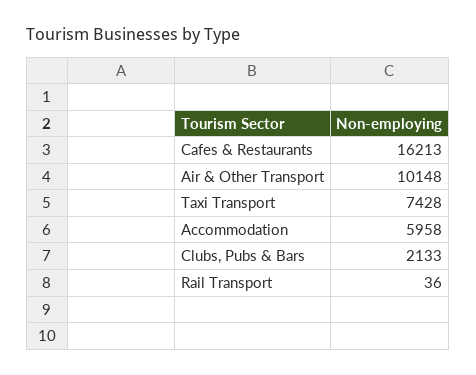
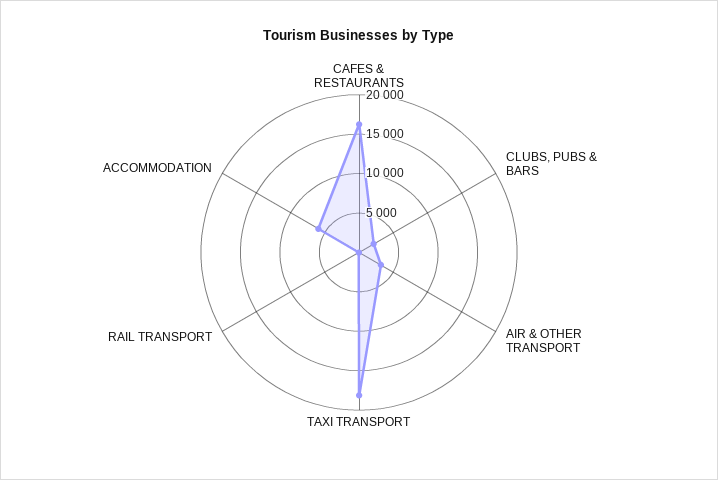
Air & Other Transport: 10148 -> 2500
Taxi Transport: 7428 -> 17500

